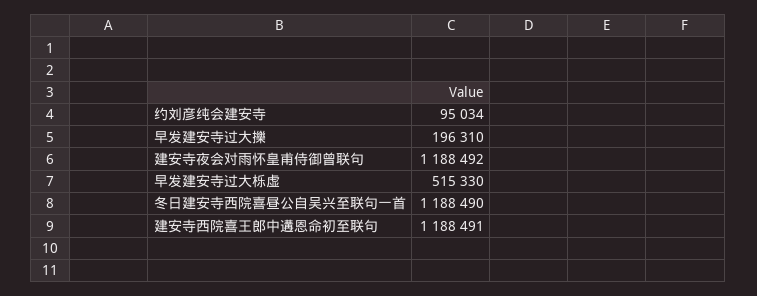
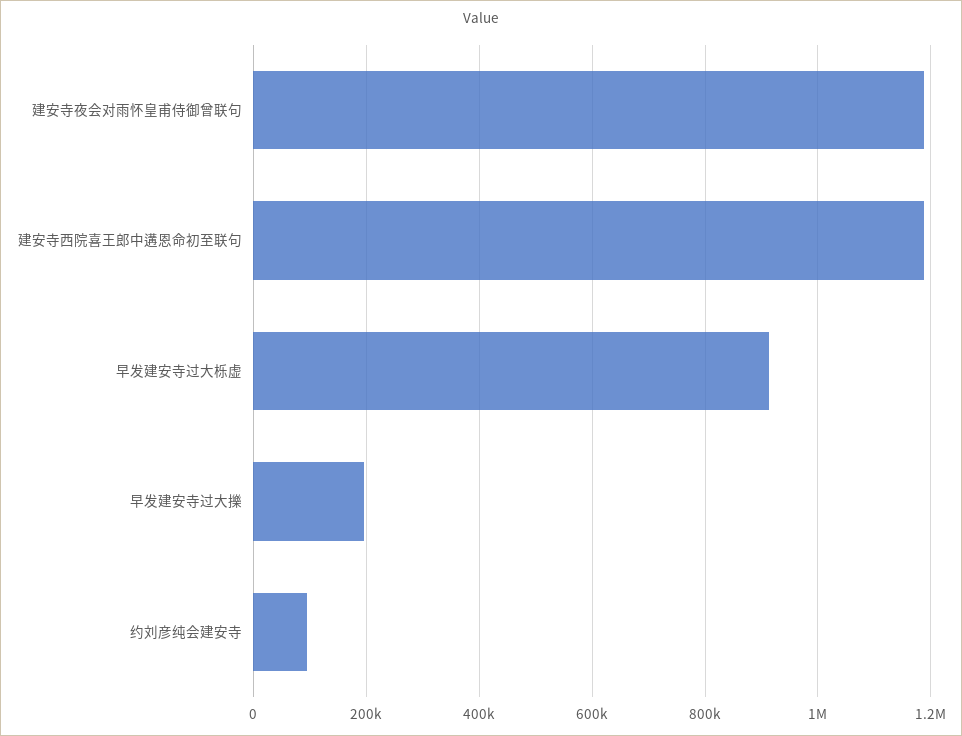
早发建安寺过大栎虚: 515330 -> 920000
冬日建安寺西院喜昼公自吴兴至联句一首: 1188490 -> none

